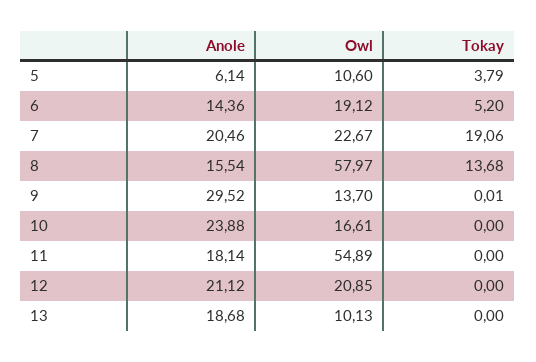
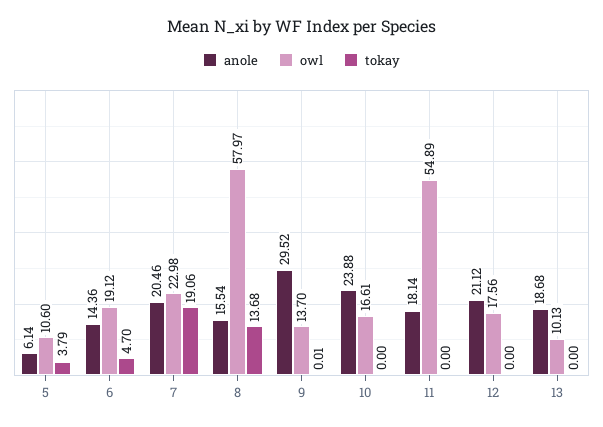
Tokay, 6: 5.2 -> 4.7
Owl, 7: 22.67 -> 22.98
Owl, 12: 20.85 -> 17.56

